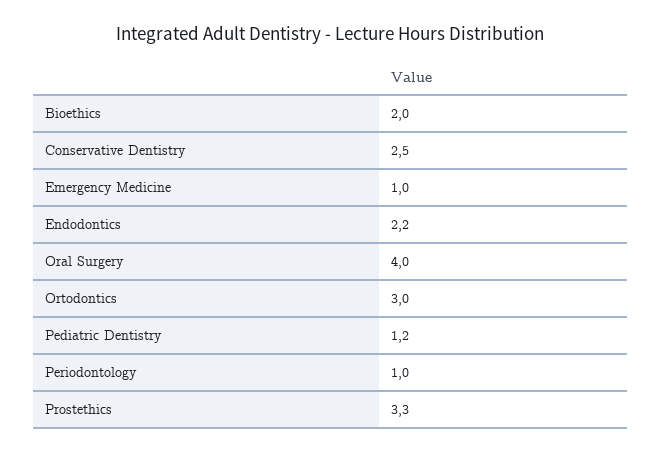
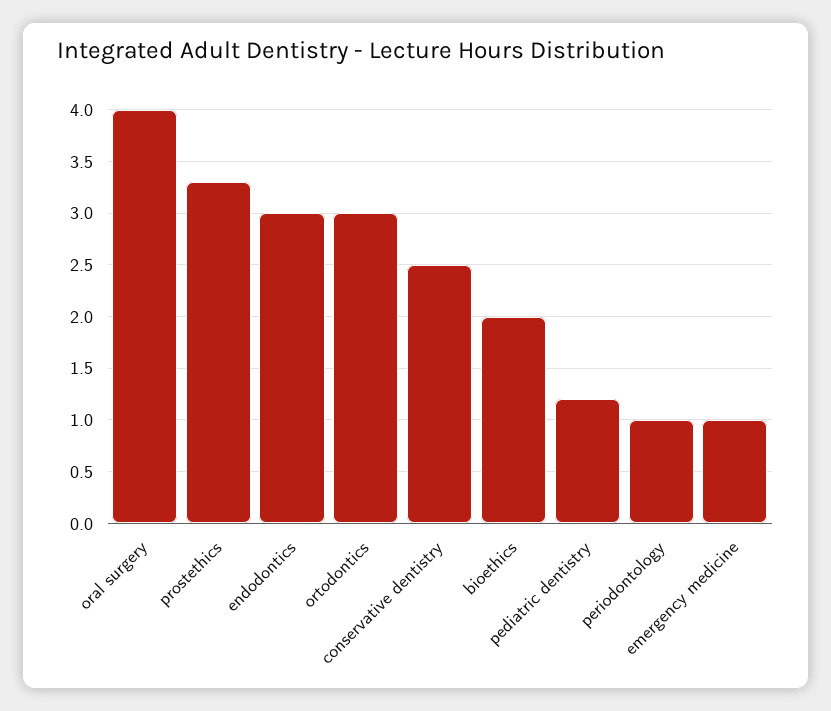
Endodontics: 2.2 -> 3

